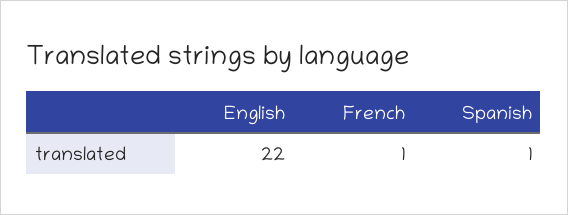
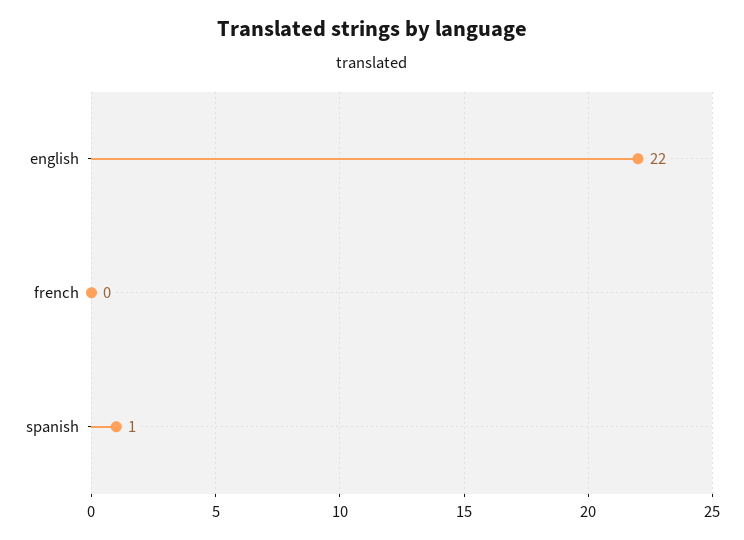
French: 1 -> 0

